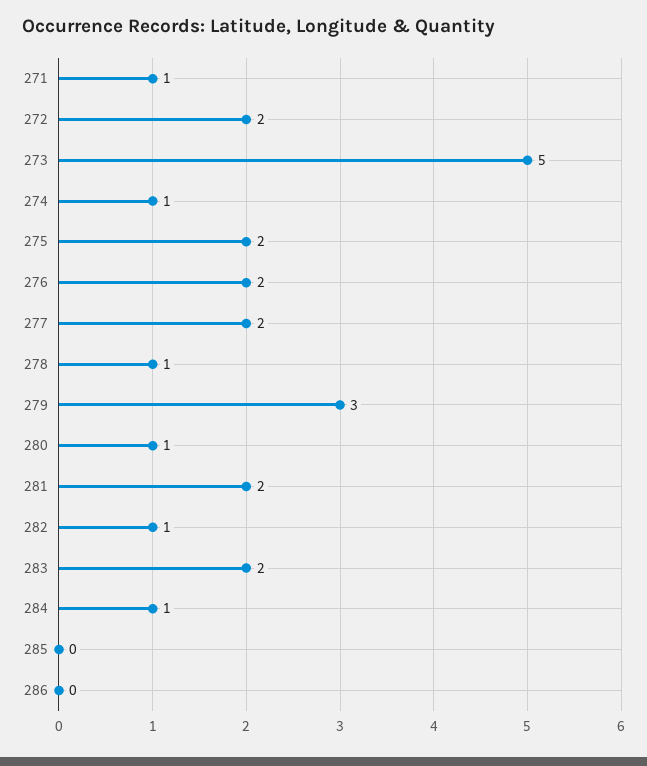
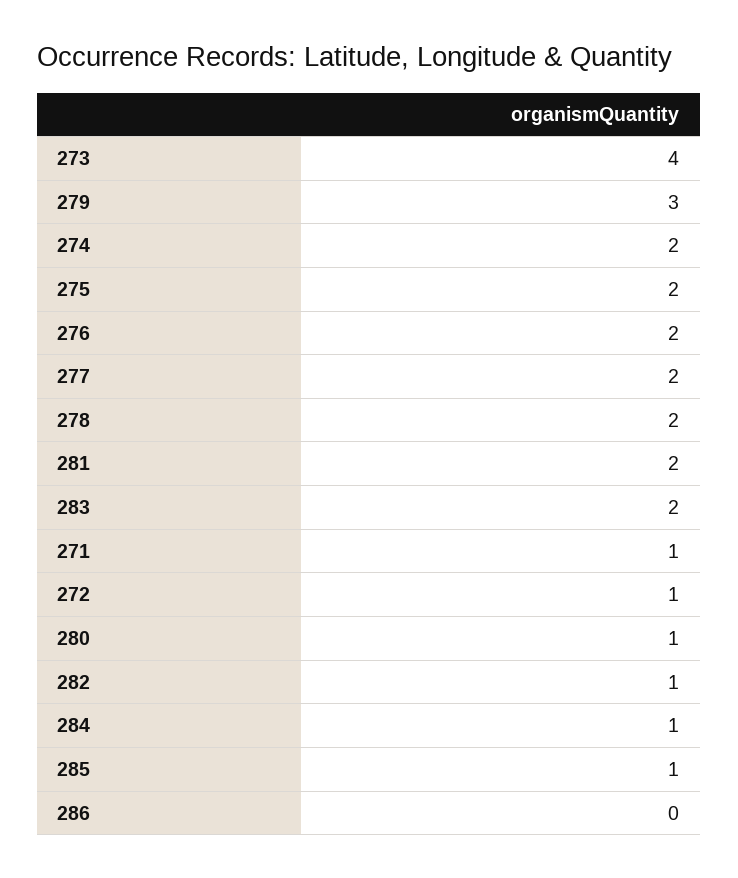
272: 2 -> 1
273: 5 -> 4
274: 1 -> 2
278: 1 -> 2
285: 0 -> 1

